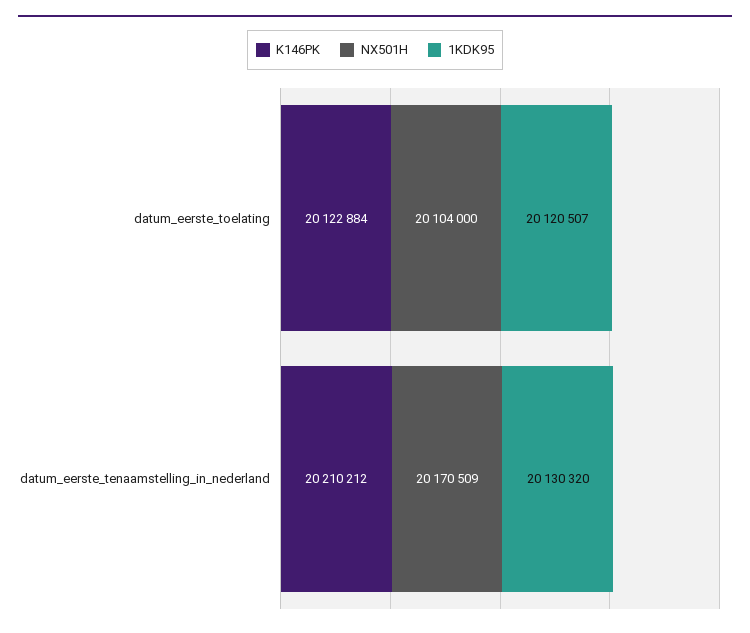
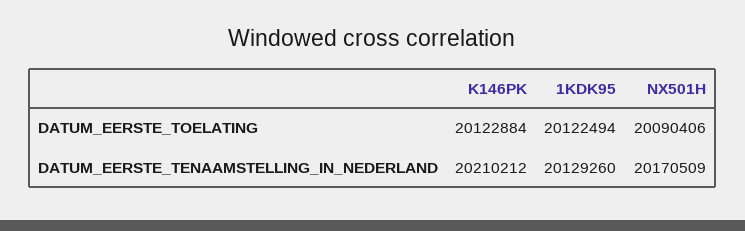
NX501H, datum_eerste_toelating: 20104000 -> 20090406
1KDK95, datum_eerste_toelating: 20120507 -> 20122494
1KDK95, datum_eerste_tenaamstelling_in_nederland: 20130320 -> 20129260

